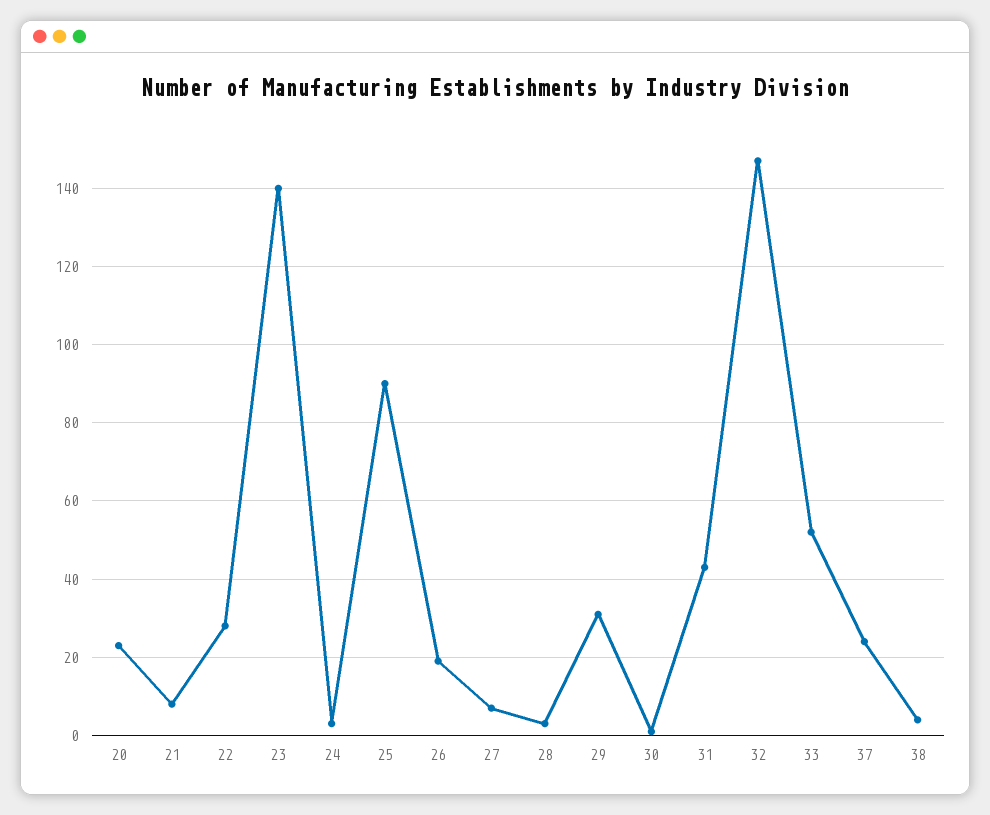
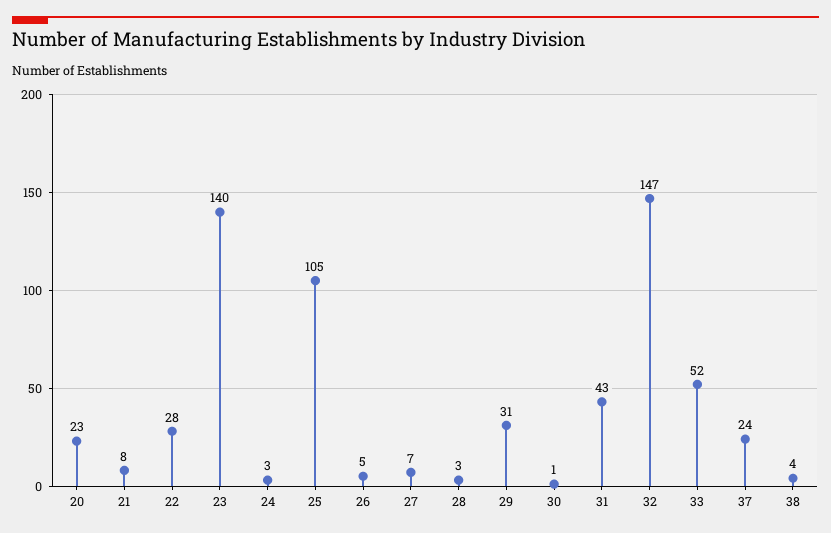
25: 90 -> 105
26: 20 -> 5

